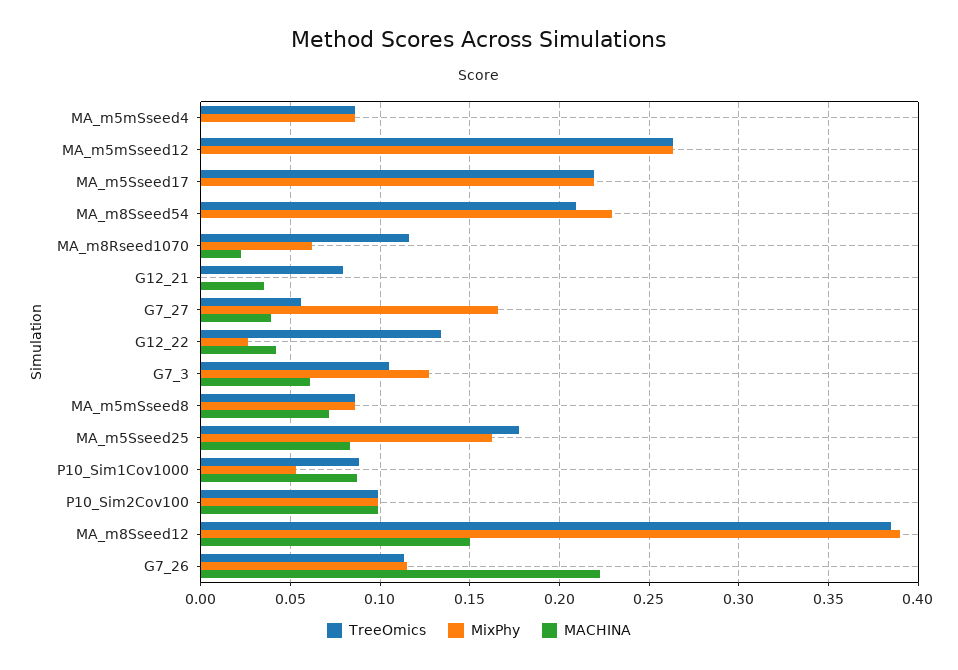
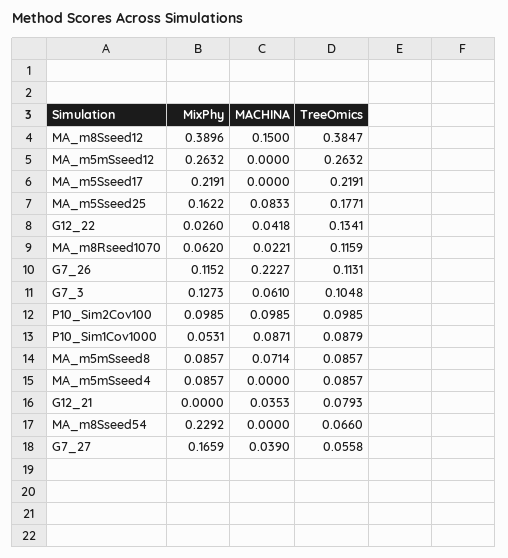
TreeOmics, MA_m8Sseed54: 0.21 -> 0.066

